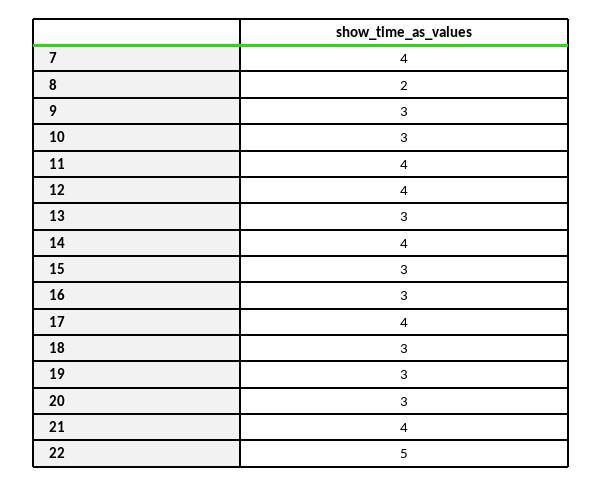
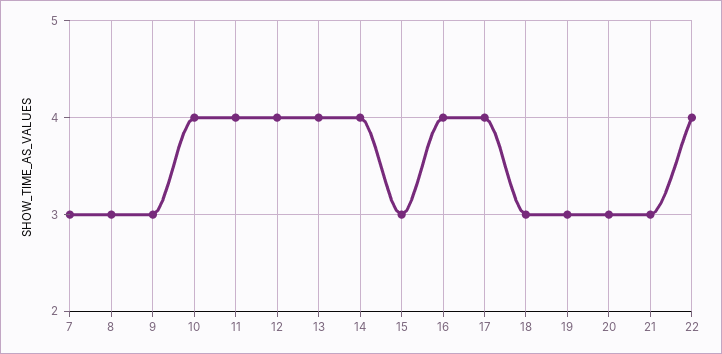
7: 4 -> 3
8: 2 -> 3
10: 3 -> 4
13: 3 -> 4
16: 3 -> 4
21: 4 -> 3
22: 5 -> 4

